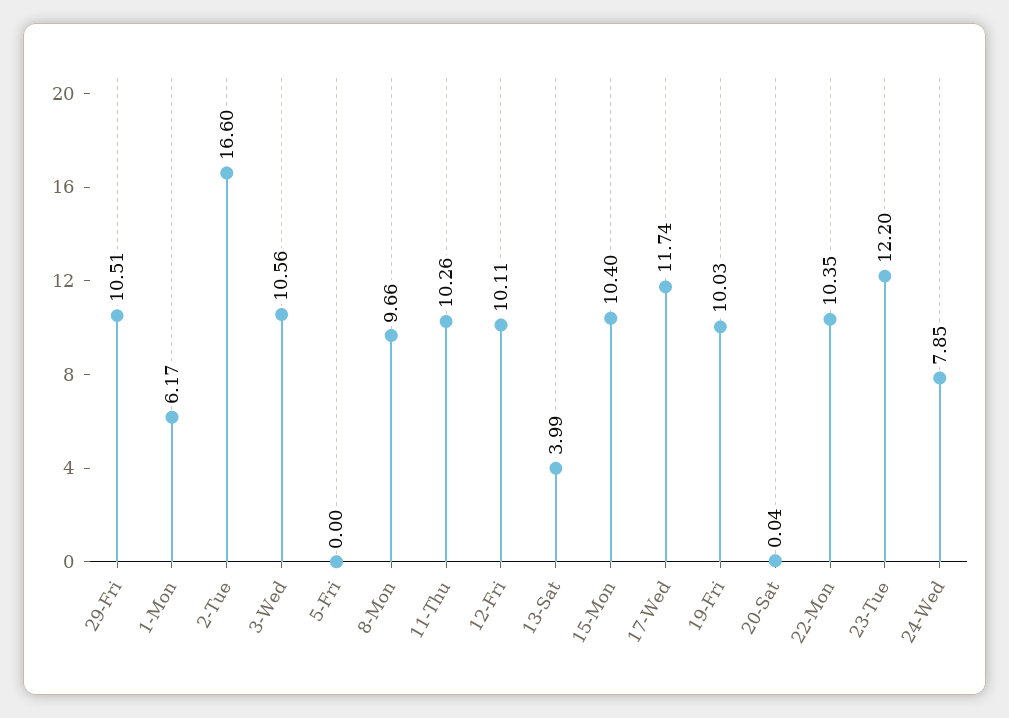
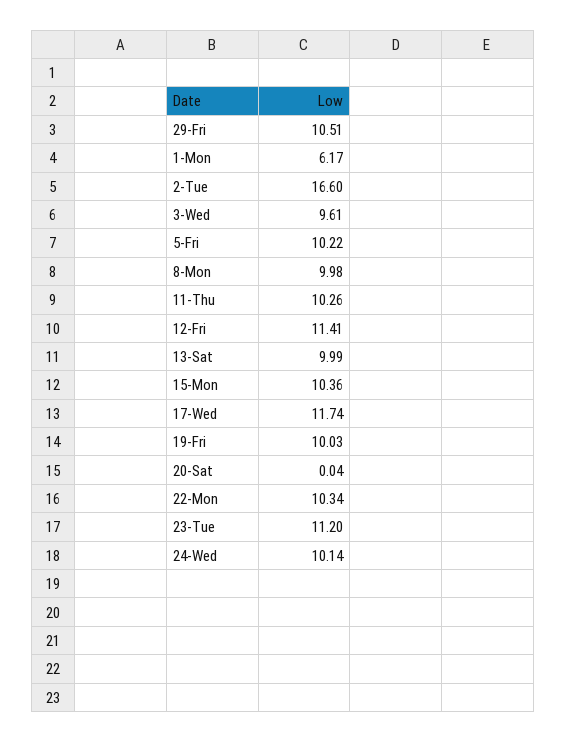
3-Wed: 10.56 -> 9.61
5-Fri: 0 -> 10.22
8-Mon: 9.66 -> 9.98
12-Fri: 10.11 -> 11.41
13-Sat: 3.99 -> 9.99
15-Mon: 10.4 -> 10.36
22-Mon: 10.35 -> 10.34
23-Tue: 12.2 -> 11.2
24-Wed: 7.85 -> 10.14

